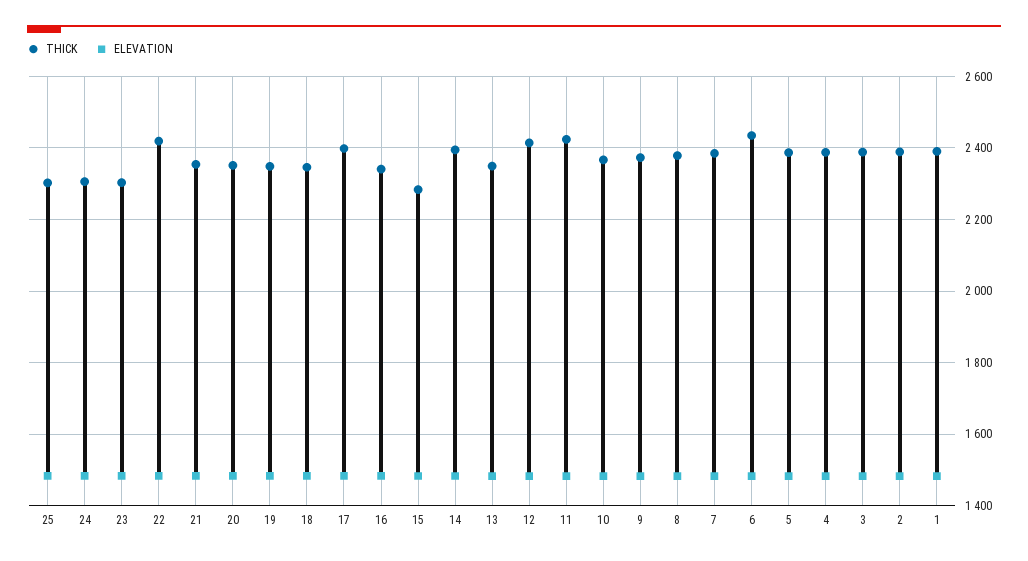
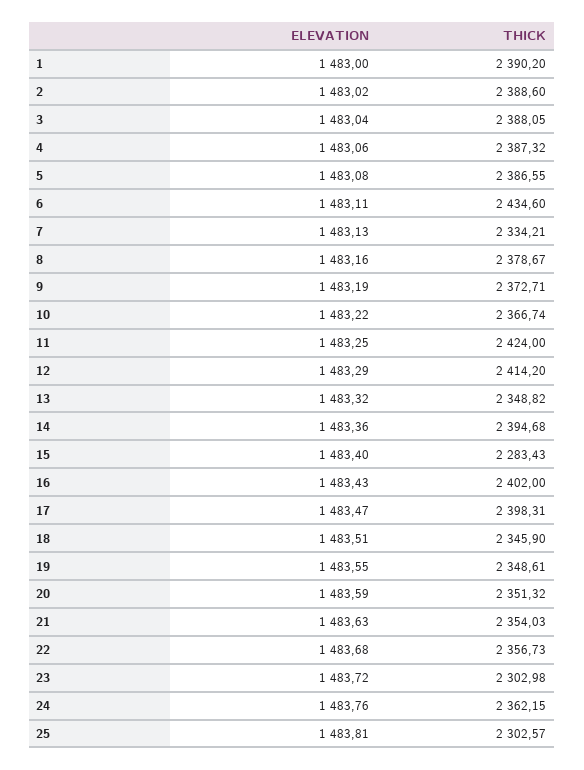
THICK, 24: 2300 -> 2362.15
THICK, 22: 2420 -> 2356.73
THICK, 16: 2340 -> 2402
THICK, 7: 2380 -> 2334.21

